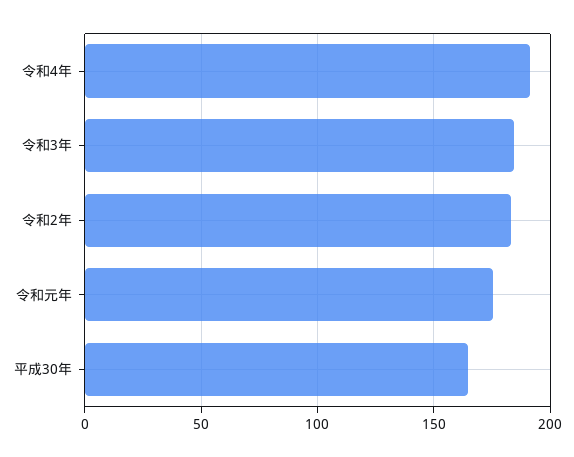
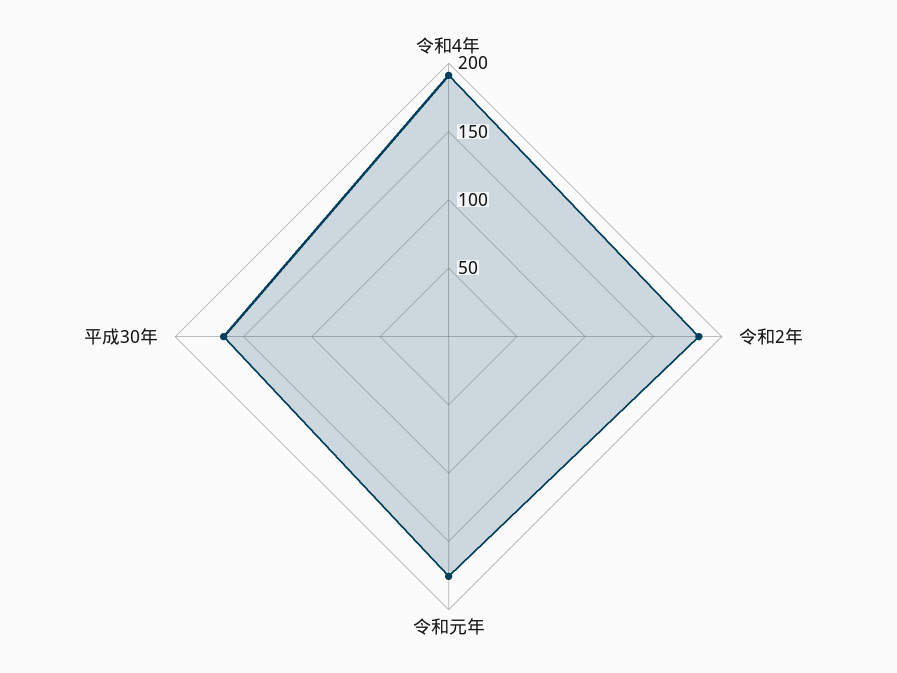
令和3年: 185 -> none

